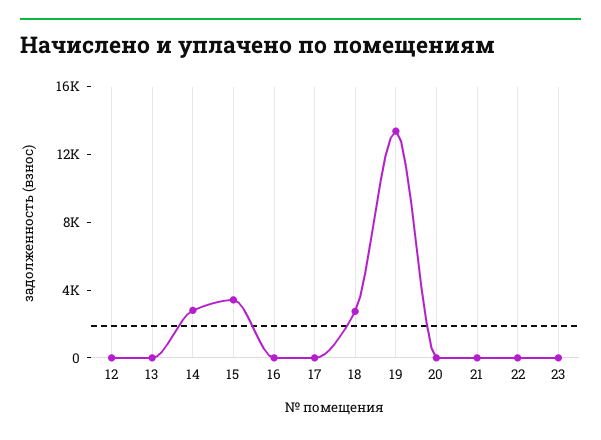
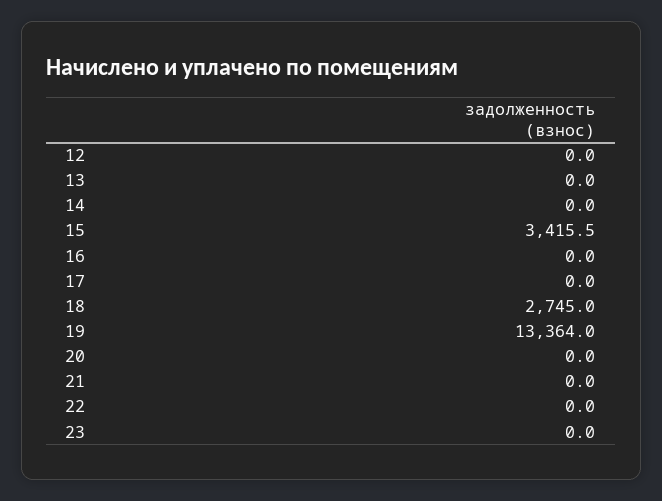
14: 3000 -> 0

